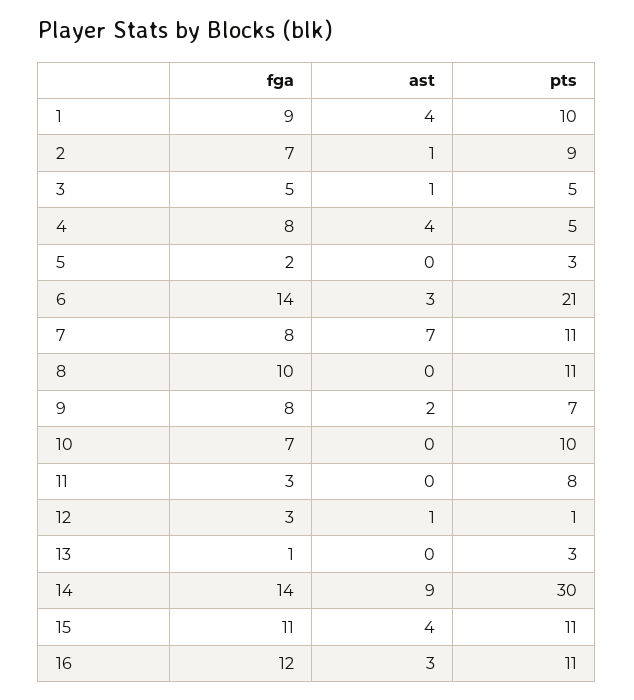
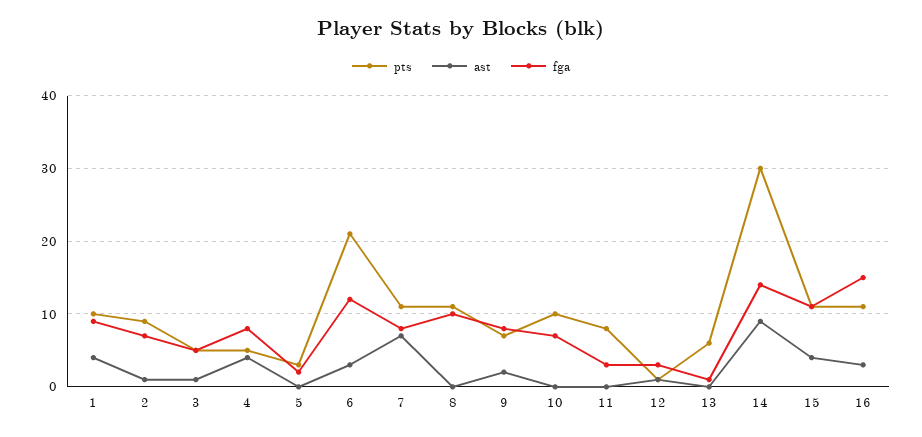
fga, 6: 14 -> 12
pts, 13: 3 -> 6
fga, 16: 12 -> 15

